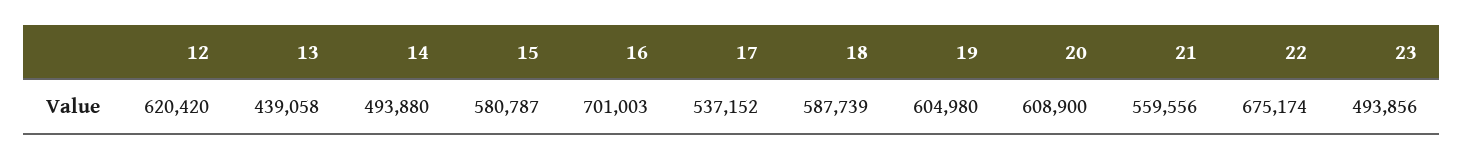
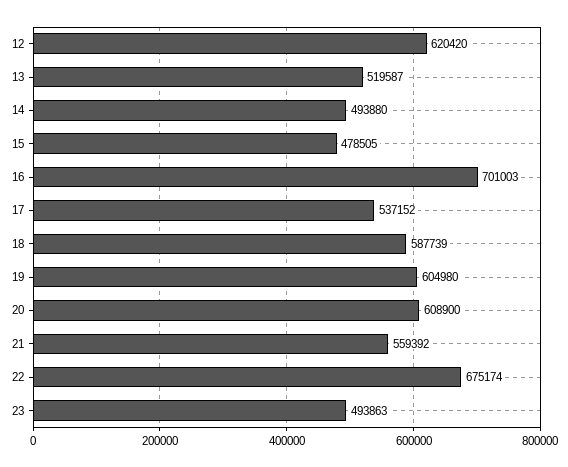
13: 439058 -> 519587
15: 580787 -> 478505
21: 559556 -> 559392
23: 493856 -> 493863

